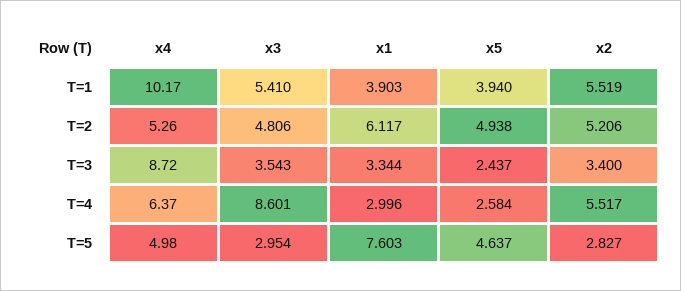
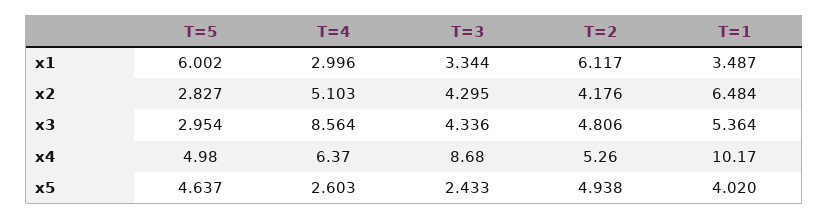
x3, T=1: 5.41 -> 5.364
x1, T=1: 3.903 -> 3.487
x5, T=1: 3.94 -> 4.02
x2, T=1: 5.519 -> 6.484
x2, T=2: 5.206 -> 4.176
x4, T=3: 8.72 -> 8.68
x3, T=3: 3.543 -> 4.336
x5, T=3: 2.437 -> 2.433
x2, T=3: 3.4 -> 4.295
x3, T=4: 8.601 -> 8.564
x5, T=4: 2.584 -> 2.603
x2, T=4: 5.517 -> 5.103
x1, T=5: 7.603 -> 6.002

